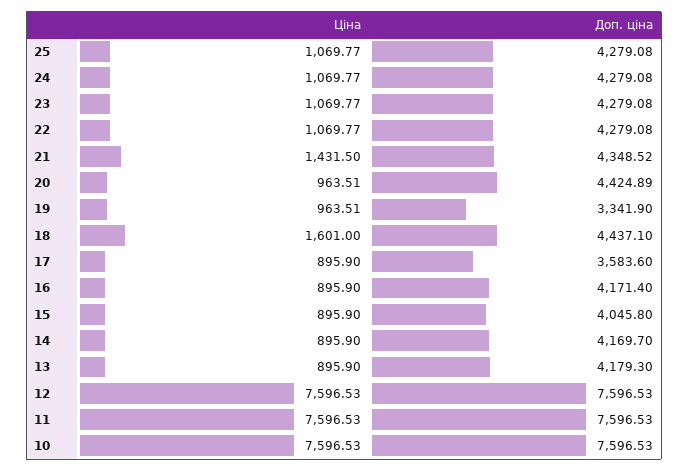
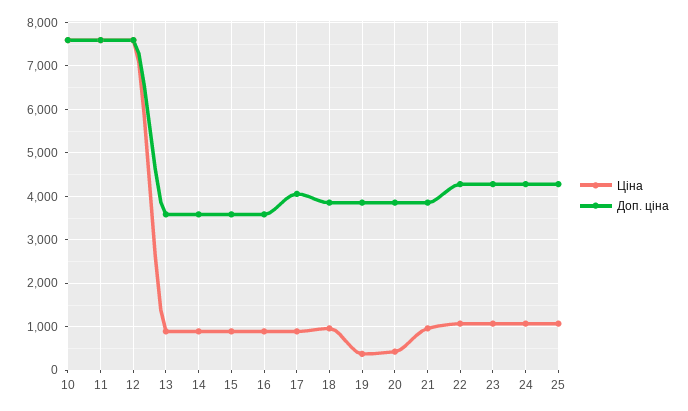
Ціна, 21: 1431.5 -> 1000
Доп. ціна, 21: 4348.52 -> 3800
Ціна, 20: 963.51 -> 400
Доп. ціна, 20: 4424.89 -> 3800
Ціна, 19: 963.51 -> 400
Доп. ціна, 19: 3341.9 -> 3800
Ціна, 18: 1601 -> 1000
Доп. ціна, 18: 4437.1 -> 3800
Доп. ціна, 17: 3583.6 -> 4000
Доп. ціна, 16: 4171.4 -> 3600
Доп. ціна, 15: 4045.8 -> 3600
Доп. ціна, 14: 4169.7 -> 3600
Доп. ціна, 13: 4179.3 -> 3600

